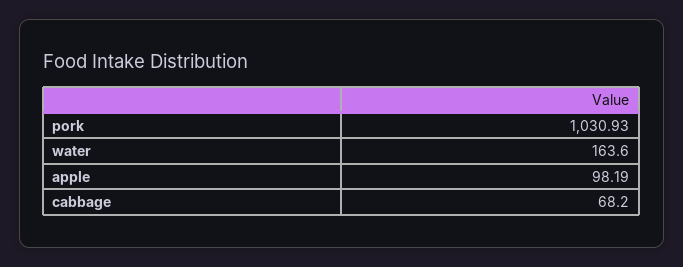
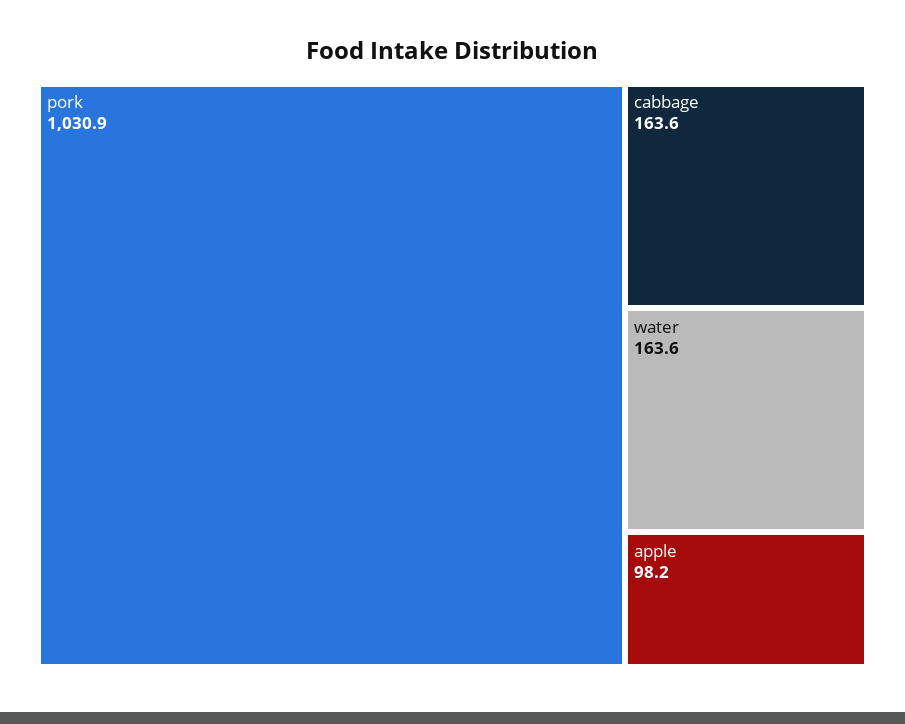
cabbage: 68.2 -> 163.6

